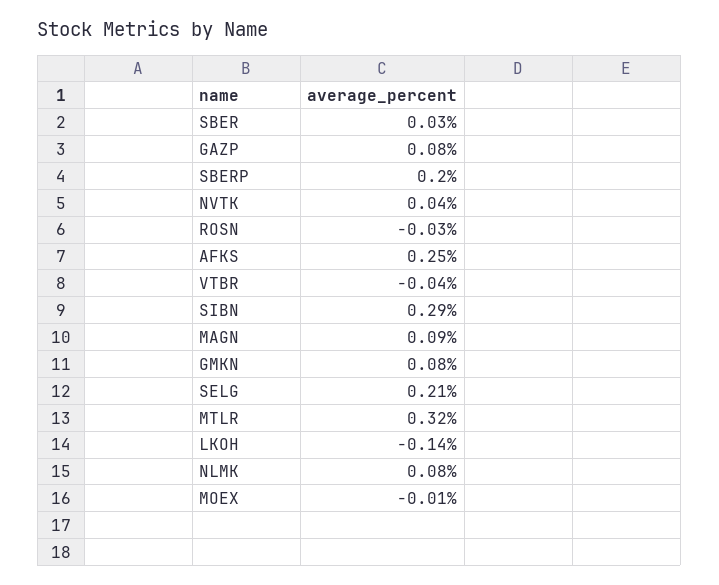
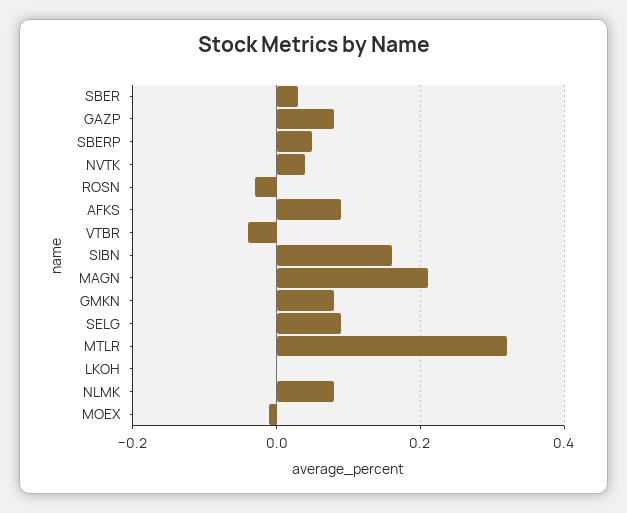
SBERP: 0.2 -> 0.05
AFKS: 0.25 -> 0.1
SIBN: 0.29 -> 0.15
MAGN: 0.09 -> 0.2
SELG: 0.21 -> 0.1
LKOH: -0.14 -> 0

